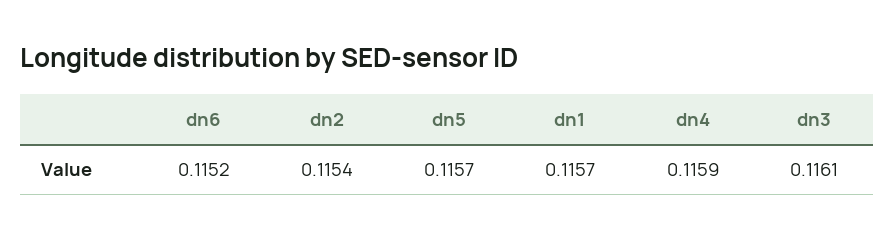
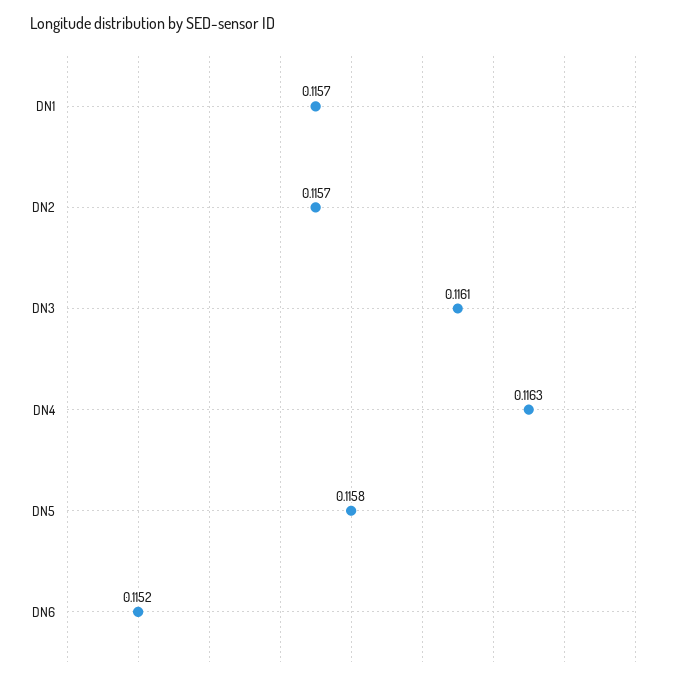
dn2: 0.1154 -> 0.1157
dn5: 0.1157 -> 0.1158
dn4: 0.1159 -> 0.1163

